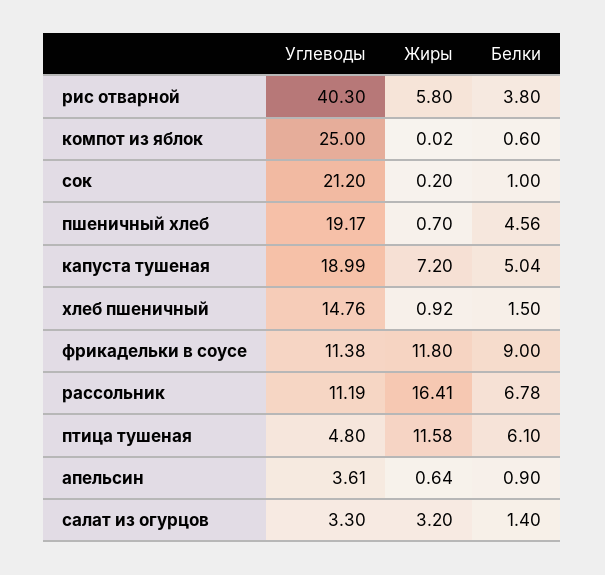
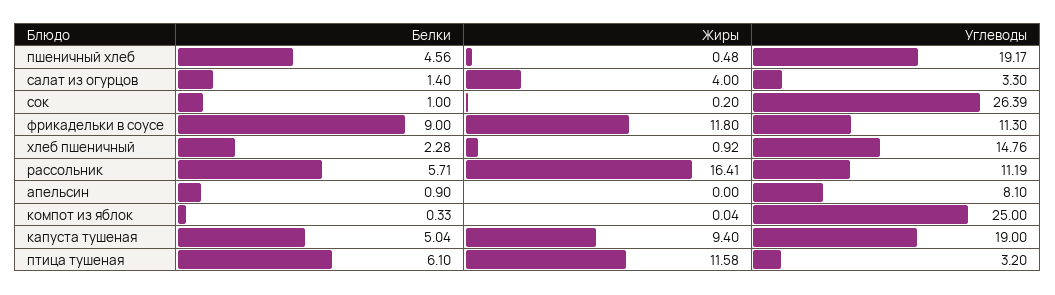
Углеводы, рис отварной: 40.3 -> none
Жиры, рис отварной: 5.8 -> none
Белки, рис отварной: 3.8 -> none
Жиры, компот из яблок: 0.02 -> 0.04
Белки, компот из яблок: 0.6 -> 0.33
Углеводы, сок: 21.2 -> 26.39
Жиры, пшеничный хлеб: 0.7 -> 0.48
Углеводы, капуста тушеная: 18.99 -> 19
Жиры, капуста тушеная: 7.2 -> 9.4
Белки, хлеб пшеничный: 1.5 -> 2.28
Углеводы, фрикадельки в соусе: 11.38 -> 11.3
Белки, рассольник: 6.78 -> 5.71
Углеводы, птица тушеная: 4.8 -> 3.2
Углеводы, апельсин: 3.61 -> 8.1
Жиры, апельсин: 0.64 -> 0
Жиры, салат из огурцов: 3.2 -> 4

